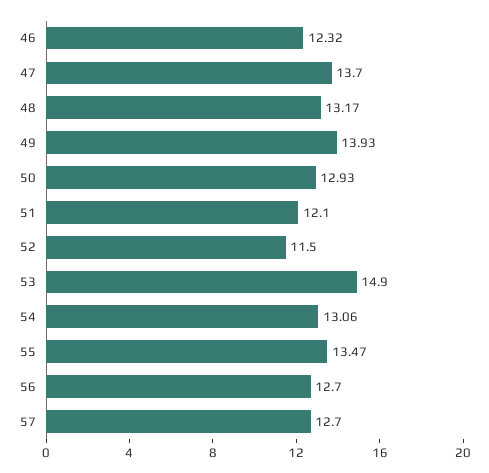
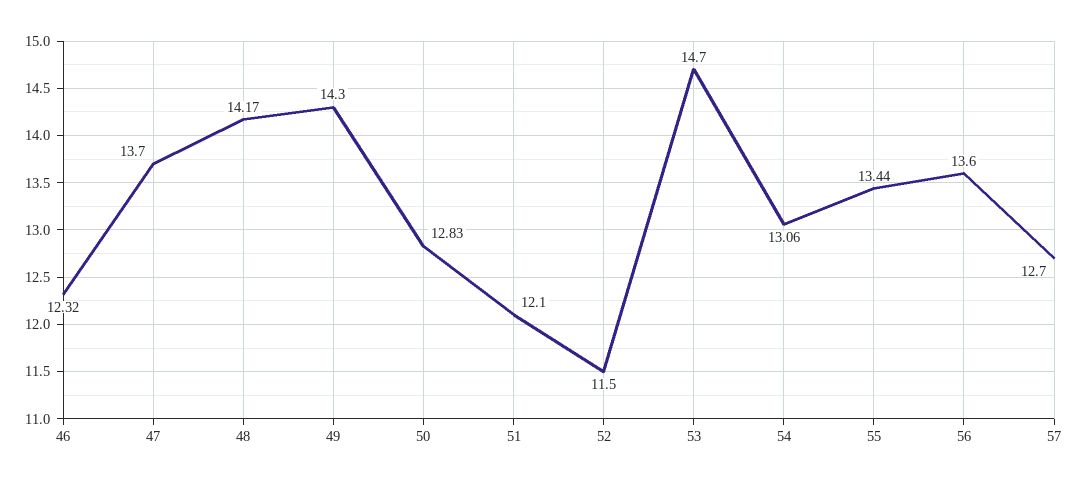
48: 13.17 -> 14.17
49: 13.93 -> 14.3
50: 12.93 -> 12.83
53: 14.9 -> 14.7
55: 13.47 -> 13.44
56: 12.7 -> 13.6

